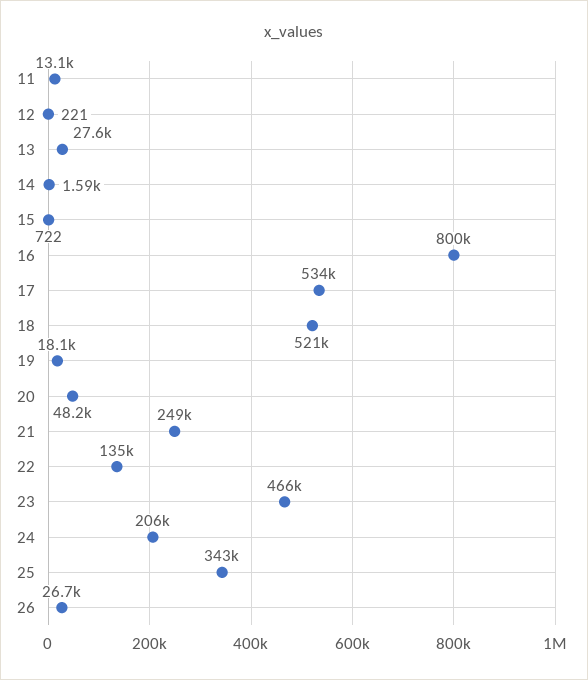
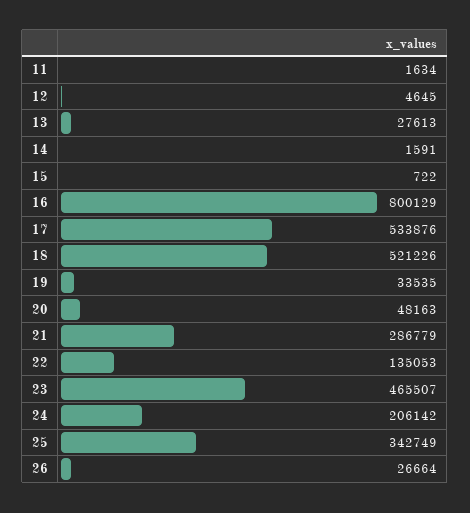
11: 13100 -> 1634
12: 221 -> 4645
19: 18100 -> 33535
21: 249000 -> 286779

